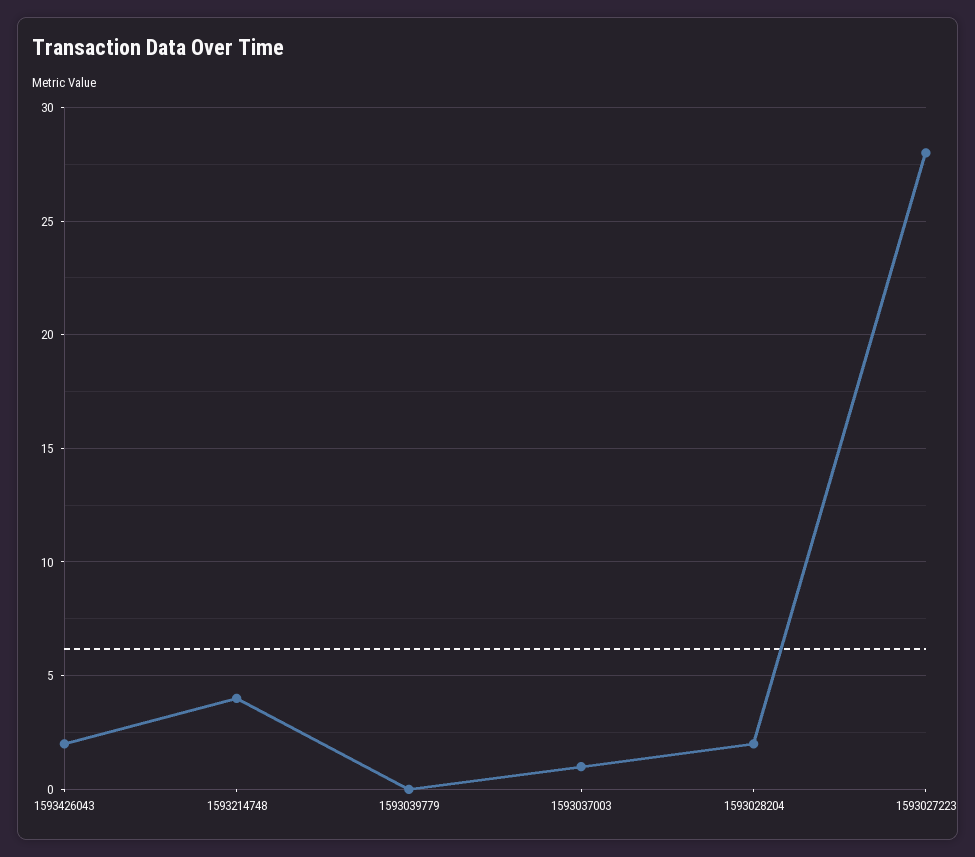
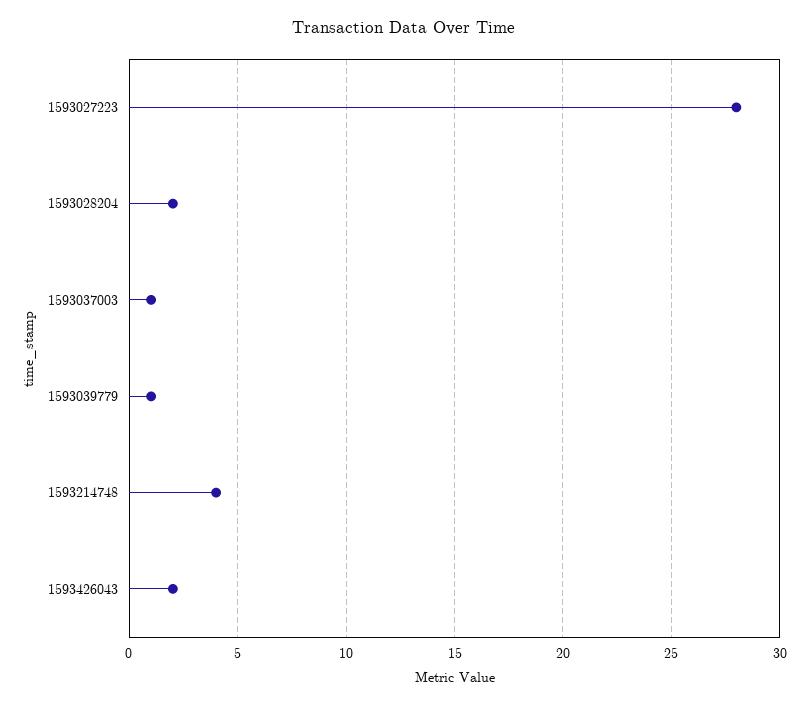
1593039779: 0 -> 1

